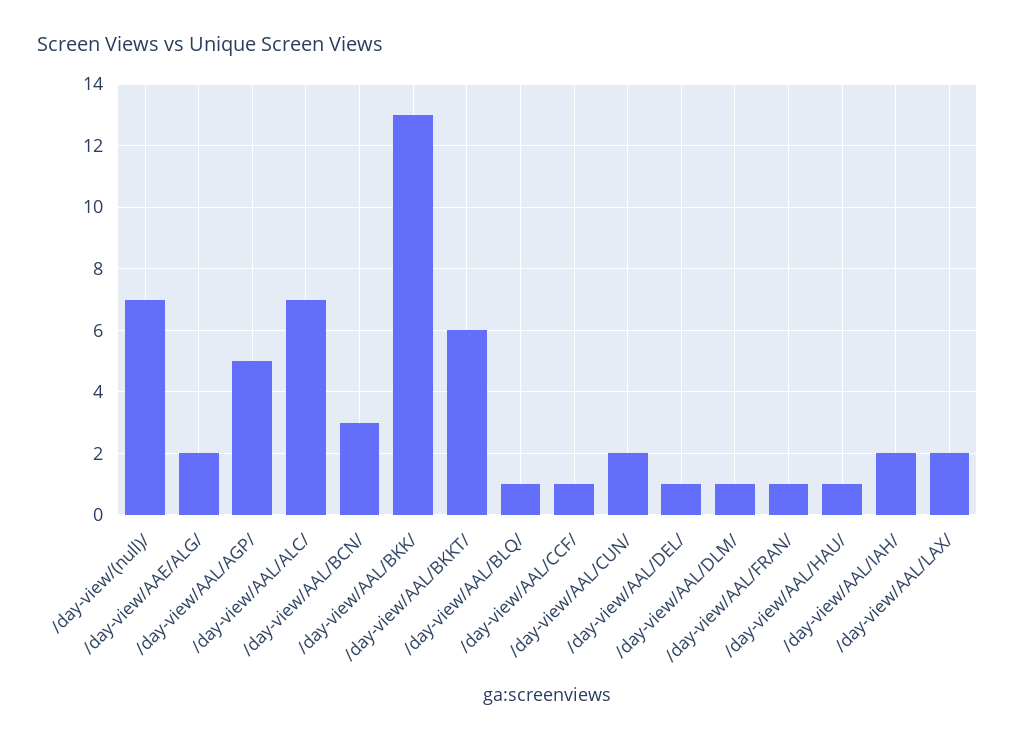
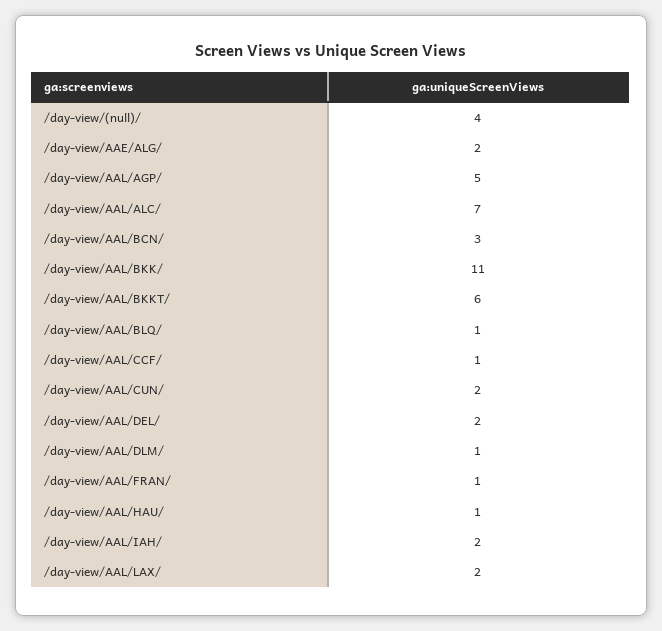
/day-view/(null)/: 7 -> 4
/day-view/AAL/BKK/: 13 -> 11
/day-view/AAL/DEL/: 1 -> 2

